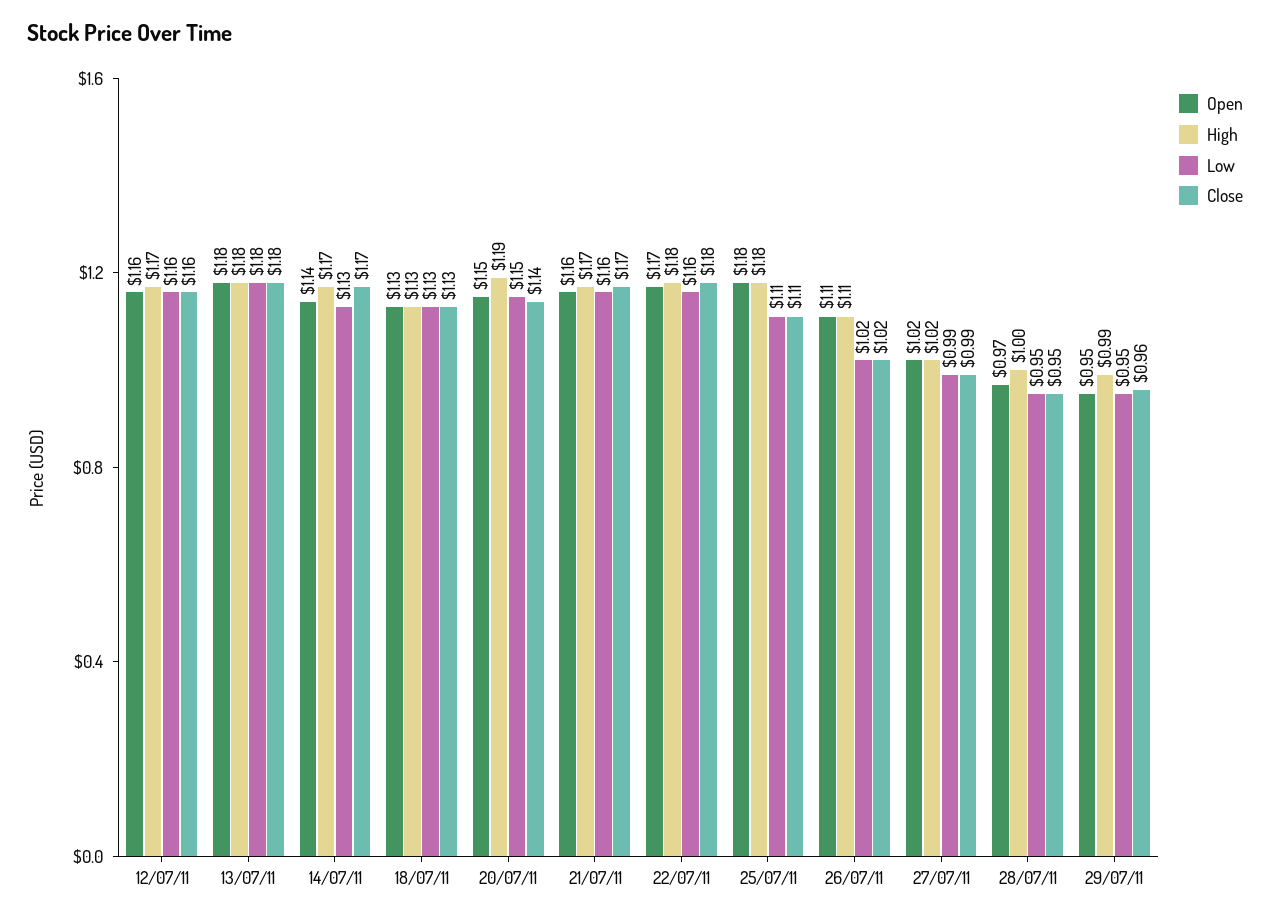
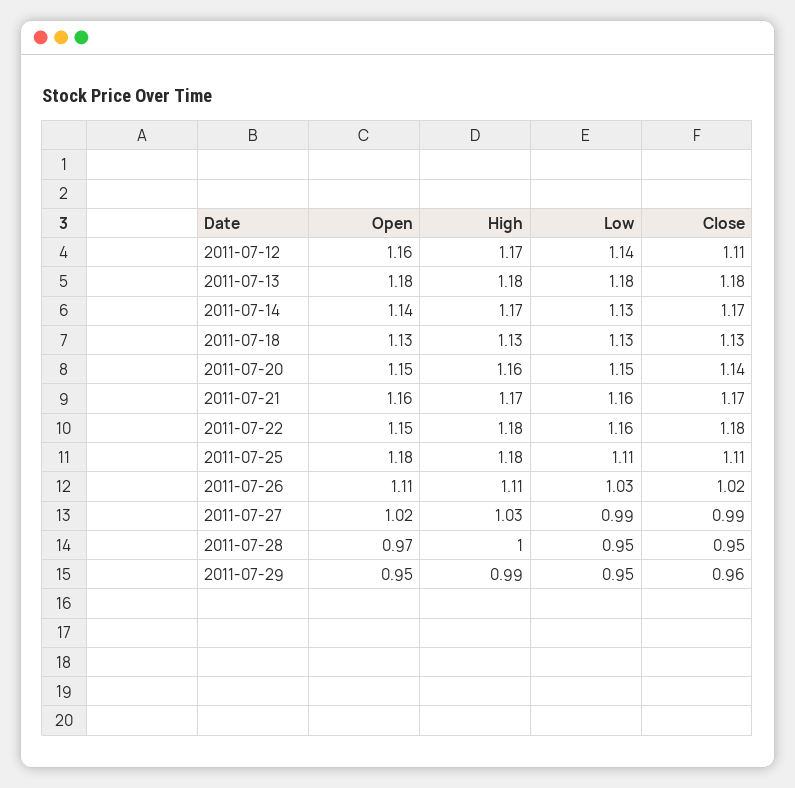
Low, 12/07/11: 1.16 -> 1.14
Close, 12/07/11: 1.16 -> 1.11
High, 20/07/11: 1.19 -> 1.16
Open, 22/07/11: 1.17 -> 1.15
Low, 26/07/11: 1.02 -> 1.03
High, 27/07/11: 1.02 -> 1.03

